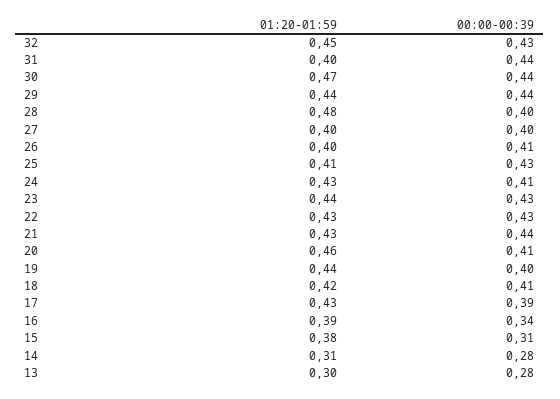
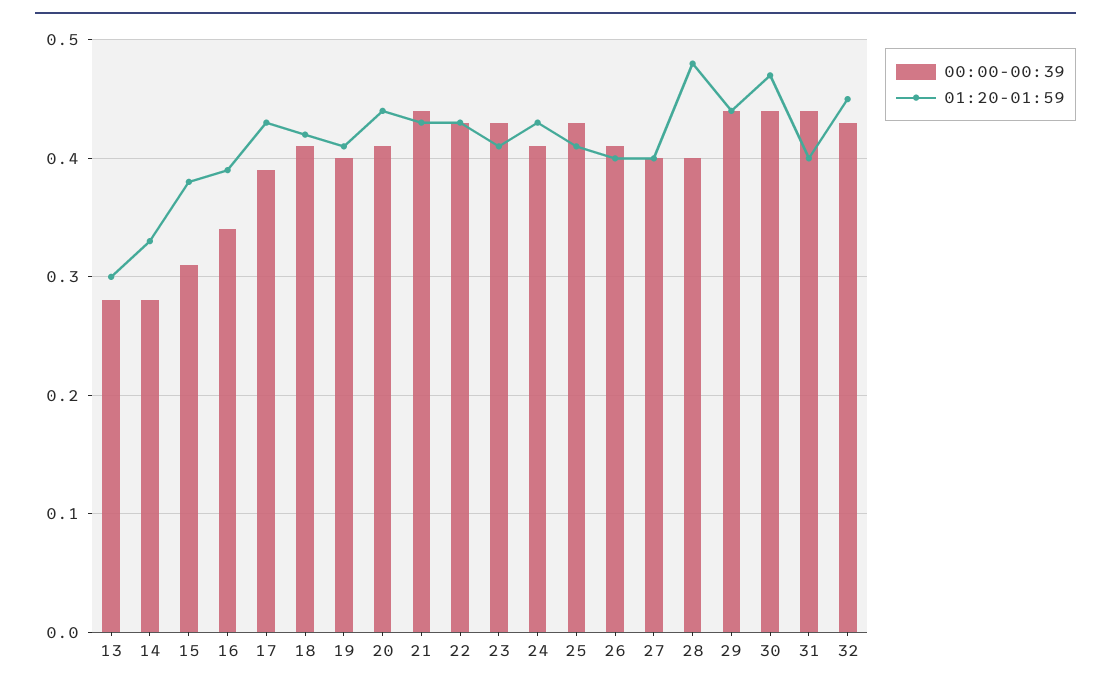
01:20-01:59, 23: 0.44 -> 0.41
01:20-01:59, 20: 0.46 -> 0.44
01:20-01:59, 19: 0.44 -> 0.41
01:20-01:59, 14: 0.31 -> 0.33

